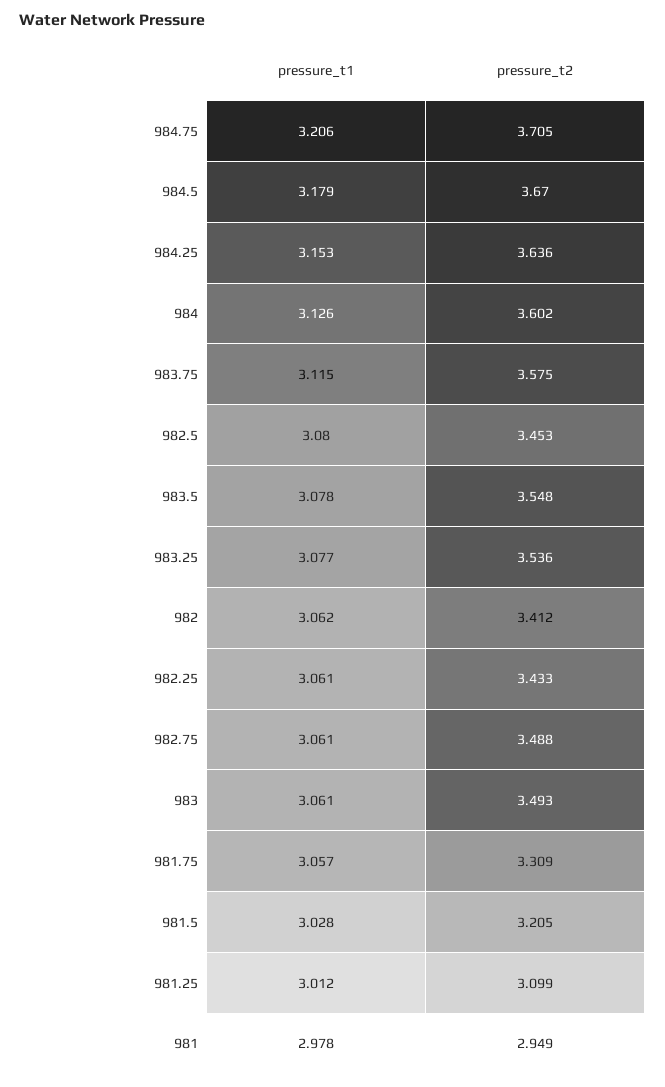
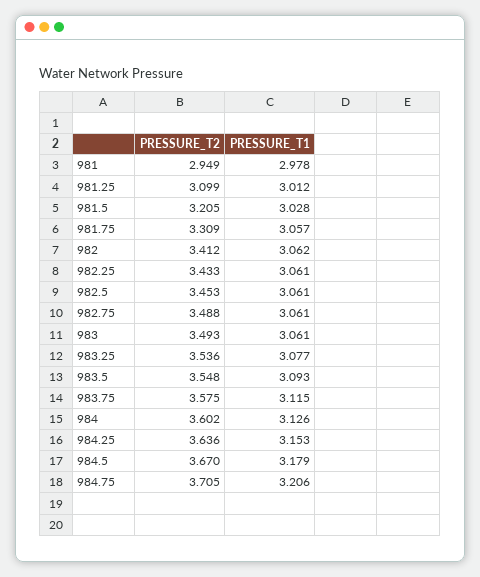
pressure_t1, 982.5: 3.08 -> 3.061
pressure_t1, 983.5: 3.078 -> 3.093

